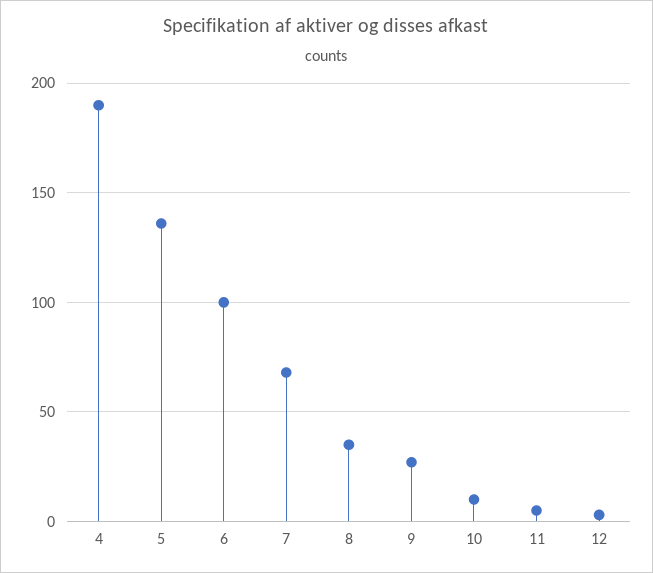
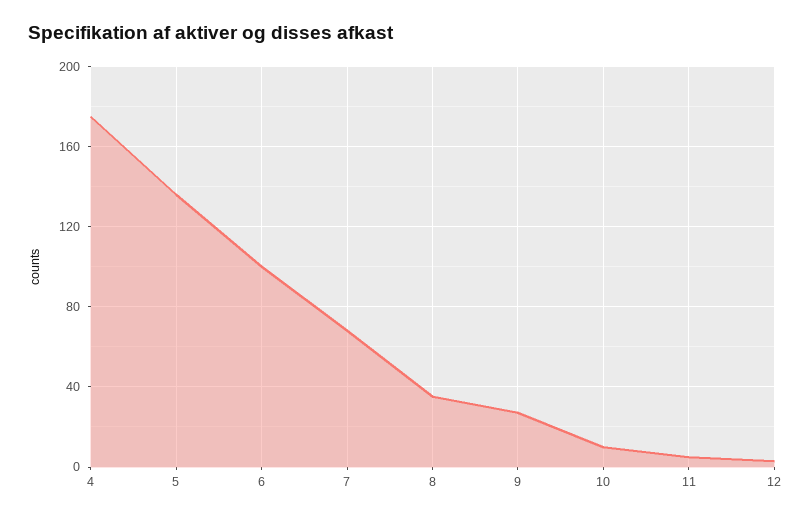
4: 190 -> 175

